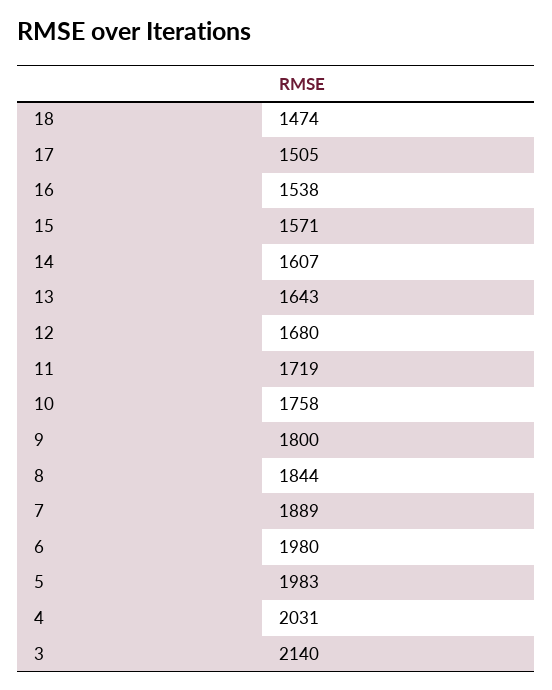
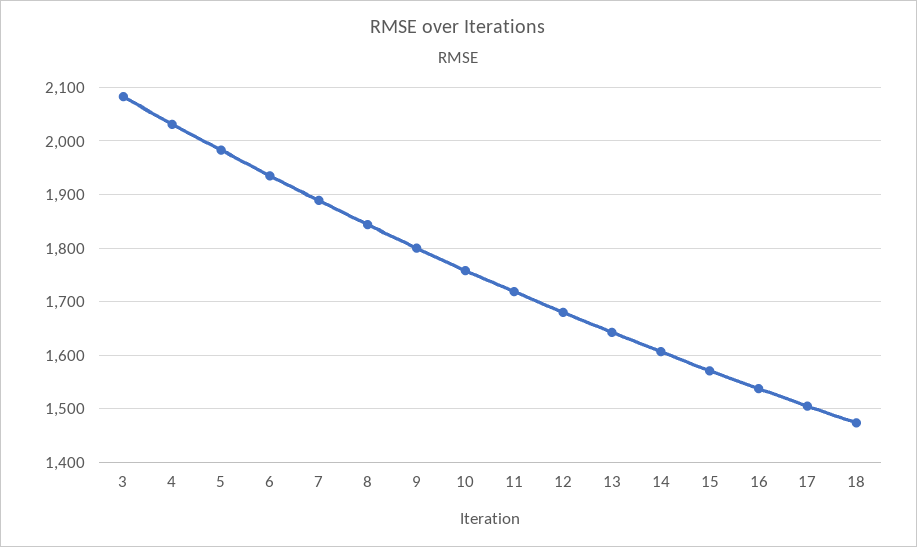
6: 1980 -> 1940
3: 2140 -> 2080

